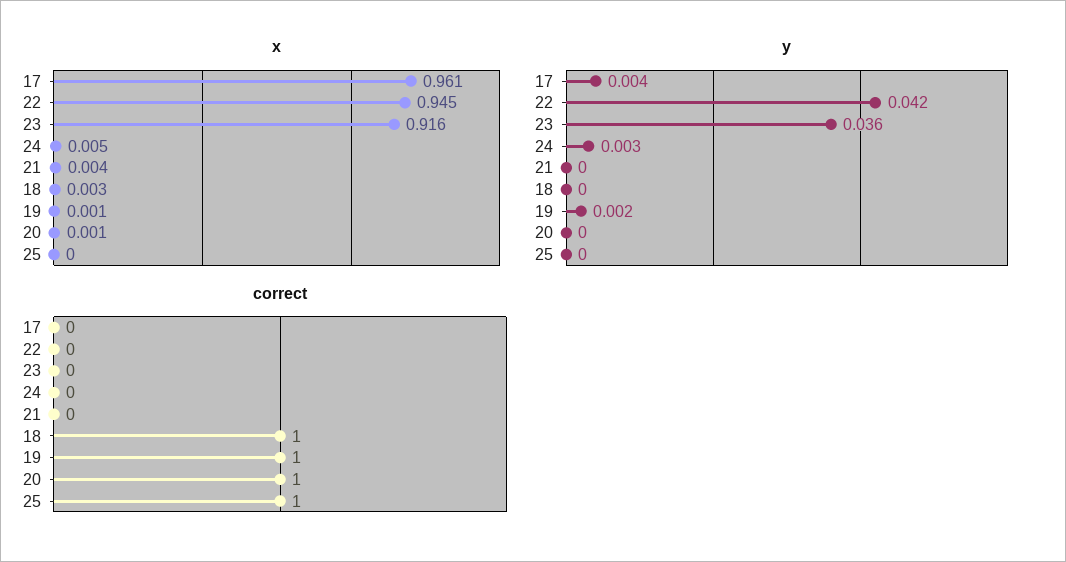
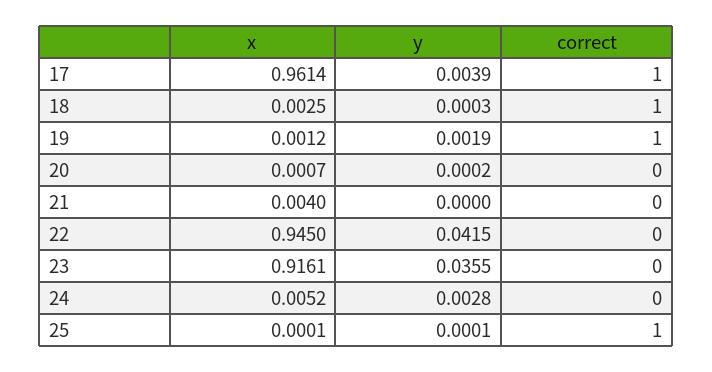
correct, 17: 0 -> 1
correct, 20: 1 -> 0

